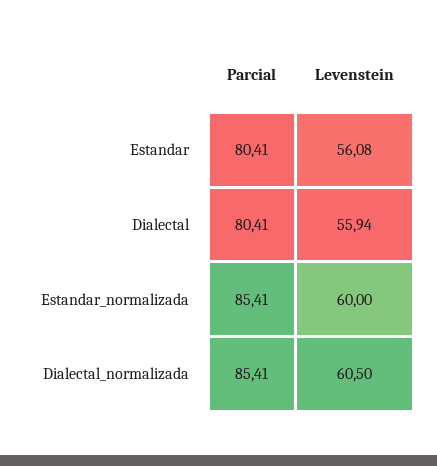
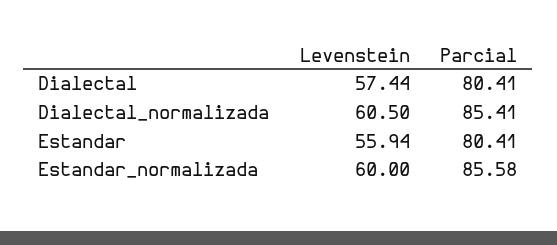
Levenstein, Estandar: 56.08 -> 55.94
Levenstein, Dialectal: 55.94 -> 57.44
Parcial, Estandar_normalizada: 85.41 -> 85.58

